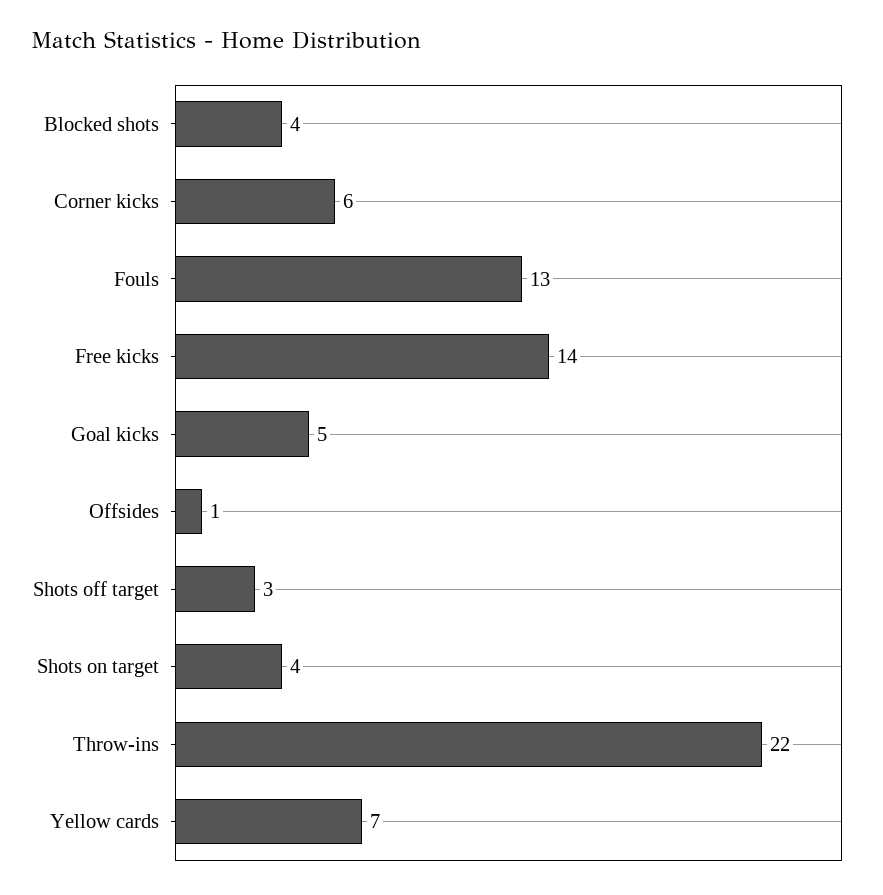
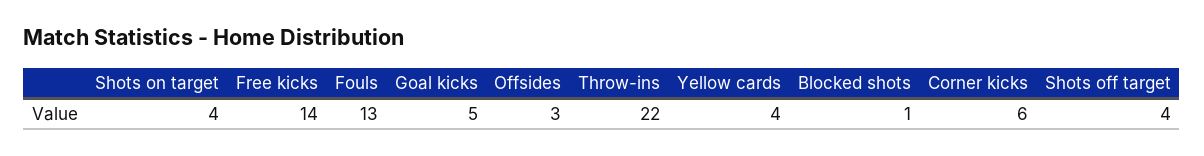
Blocked shots: 4 -> 1
Offsides: 1 -> 3
Shots off target: 3 -> 4
Yellow cards: 7 -> 4

